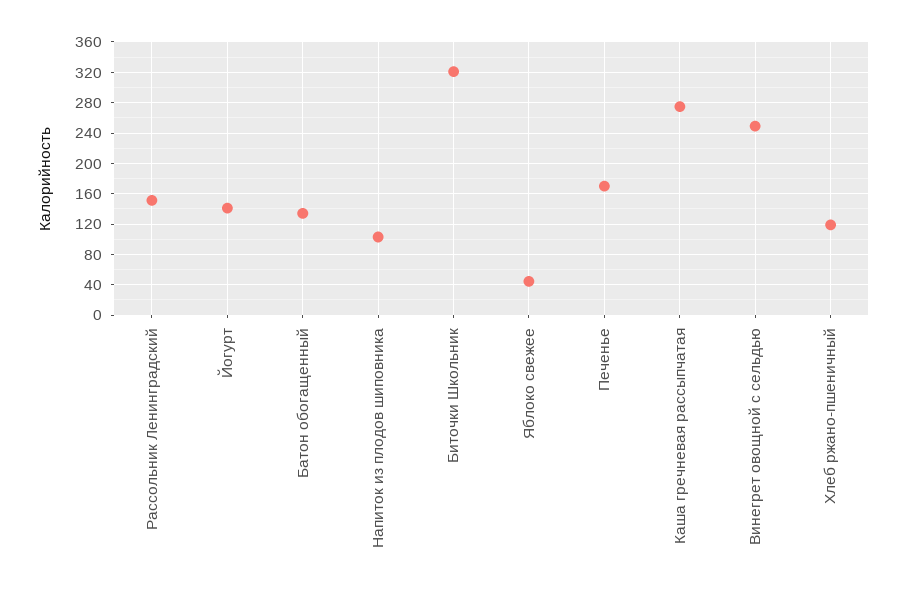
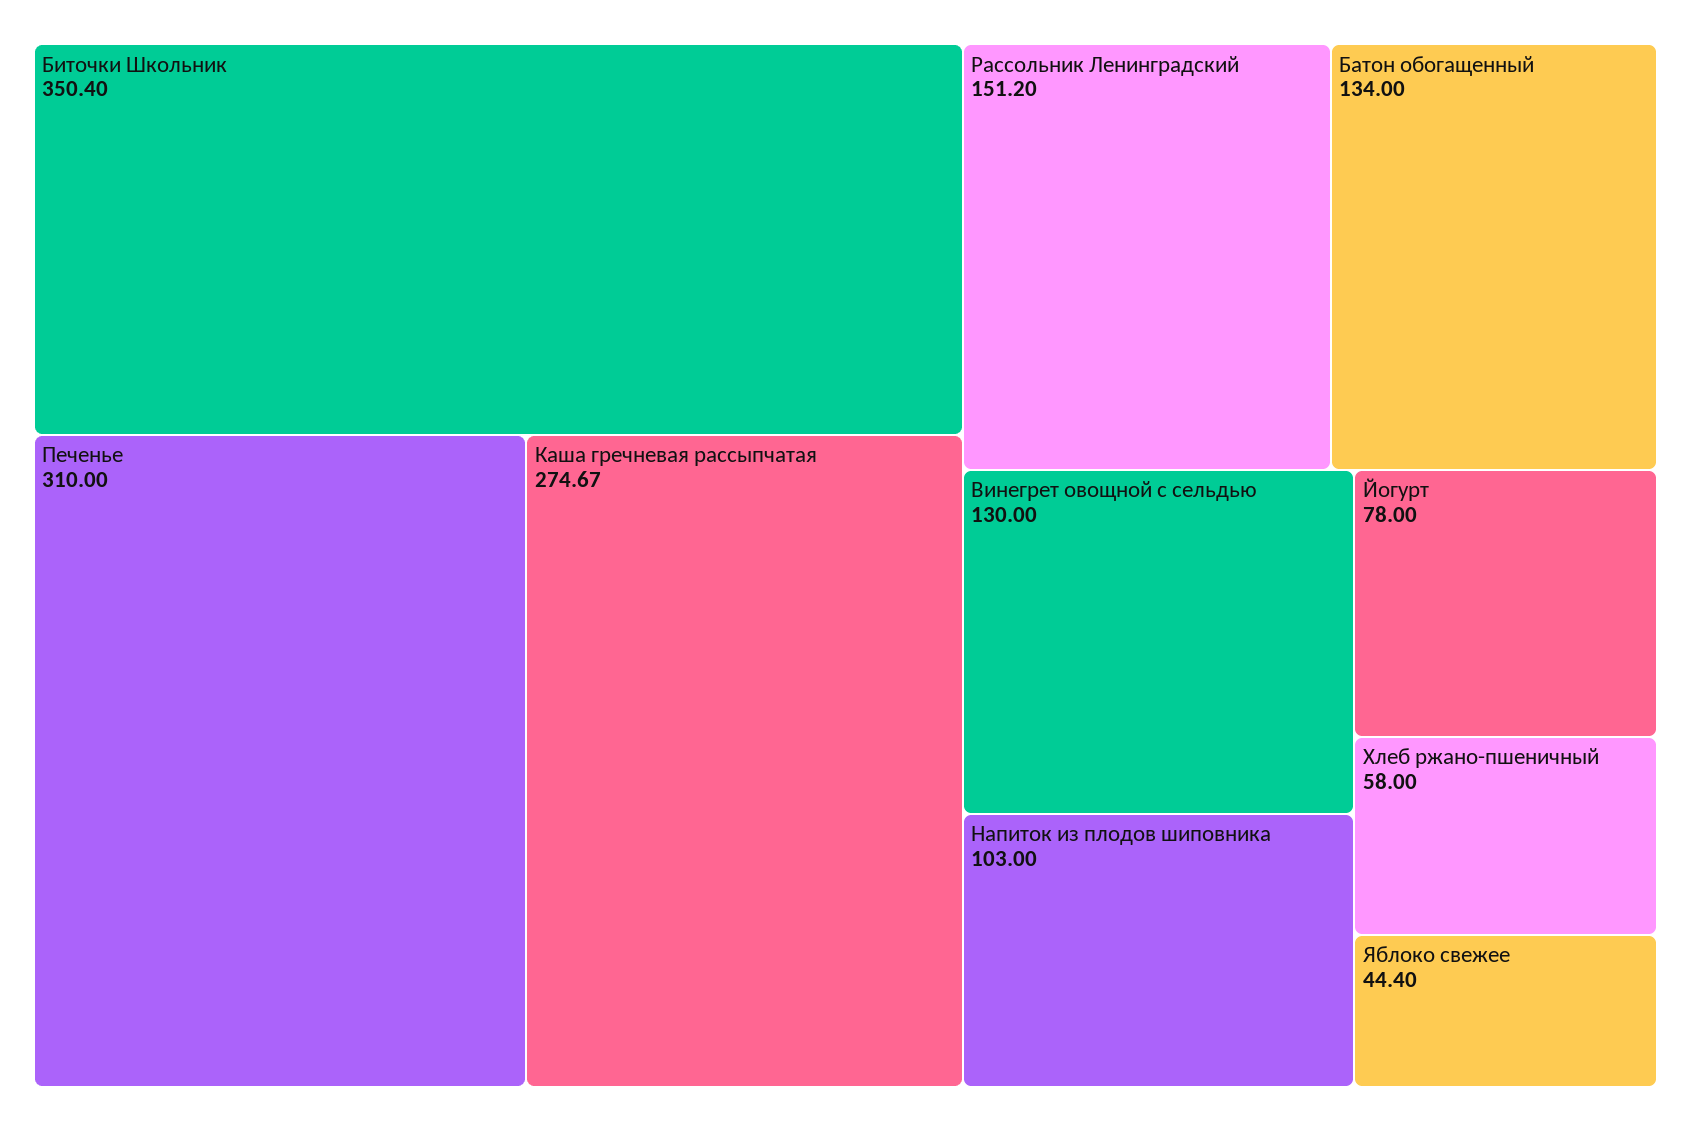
Йогурт: 140 -> 78
Биточки Школьник: 320 -> 350.4
Печенье: 170 -> 310
Винегрет овощной с сельдью: 250 -> 130
Хлеб ржано-пшеничный: 120 -> 58

